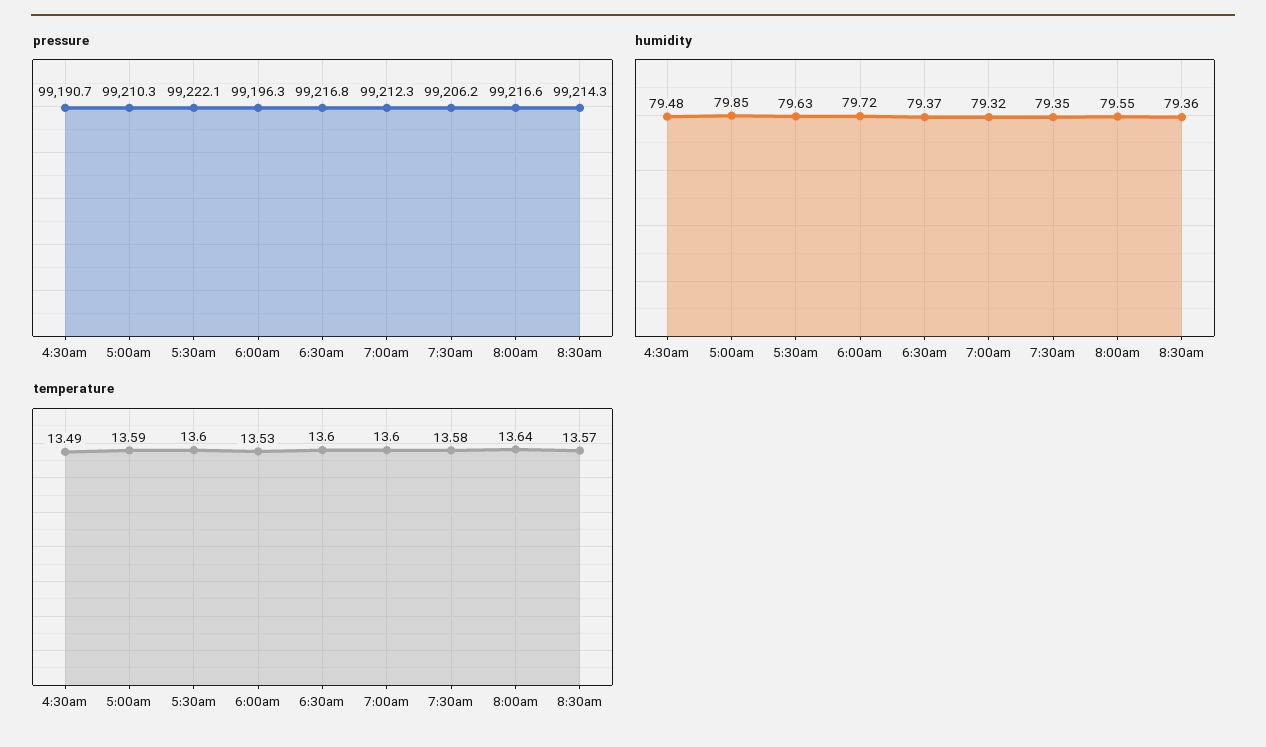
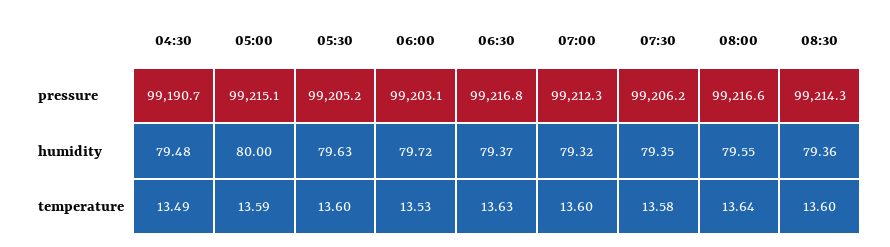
pressure, 5:00am: 99210.3 -> 99215.1
pressure, 5:30am: 99222.1 -> 99205.2
pressure, 6:00am: 99196.3 -> 99203.1
humidity, 5:00am: 79.85 -> 80
temperature, 6:30am: 13.6 -> 13.63
temperature, 8:30am: 13.57 -> 13.6

